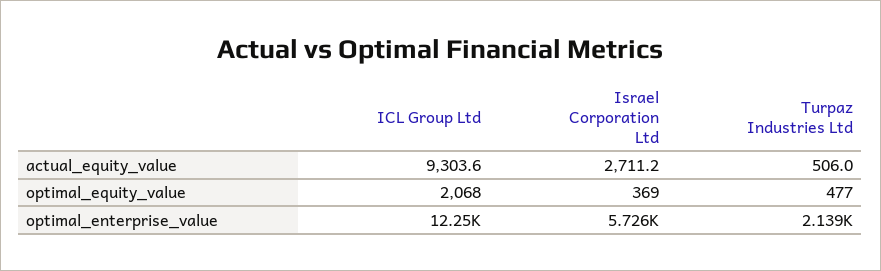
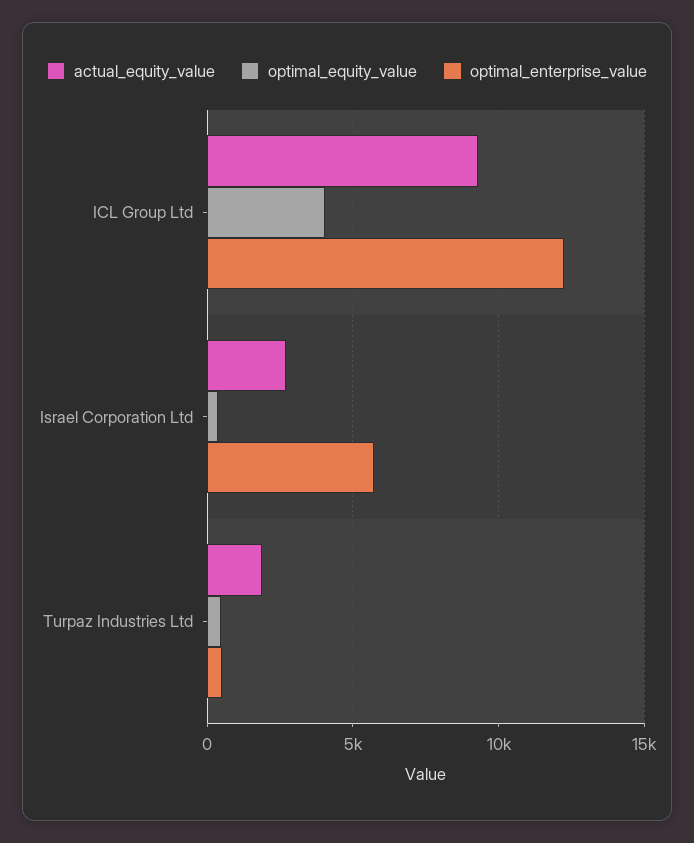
actual_equity_value, Turpaz Industries Ltd: 506 -> 2000
optimal_equity_value, ICL Group Ltd: 2068 -> 4000
optimal_enterprise_value, Turpaz Industries Ltd: 2139 -> 500

